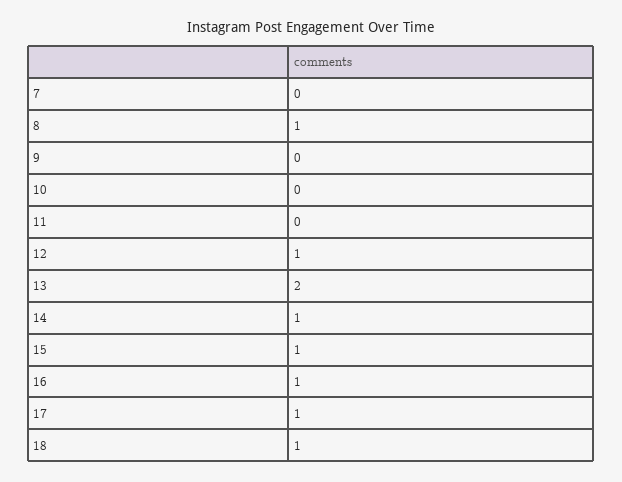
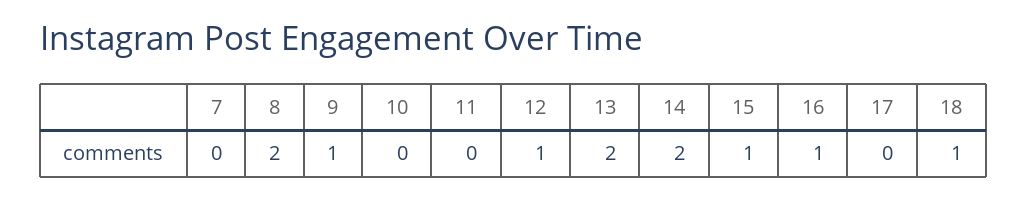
8: 1 -> 2
9: 0 -> 1
14: 1 -> 2
17: 1 -> 0

